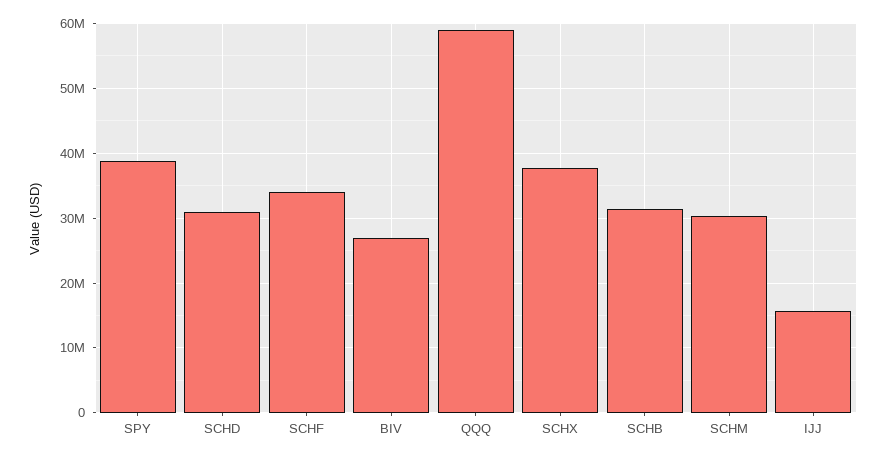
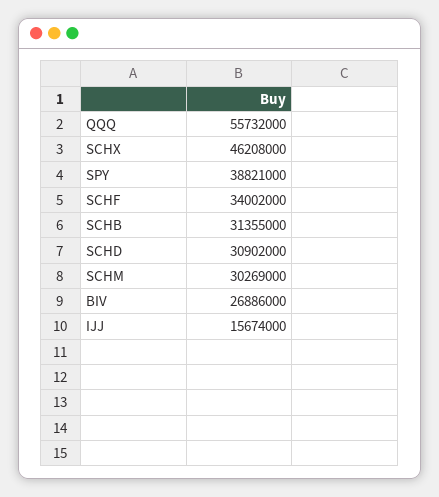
QQQ: 59000000 -> 55732000
SCHX: 38000000 -> 46208000

